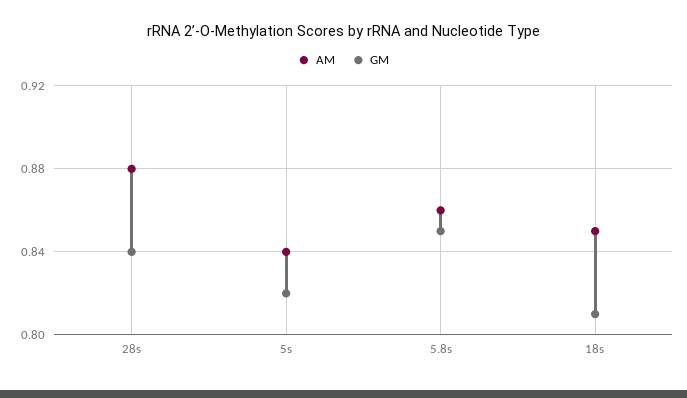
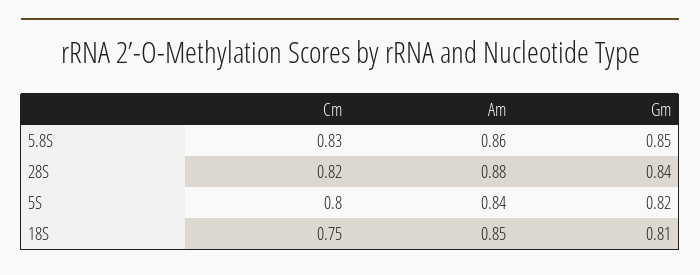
Cm, 5.8s: none -> 0.83
Cm, 28s: none -> 0.82
Cm, 5s: none -> 0.8
Cm, 18s: none -> 0.75

